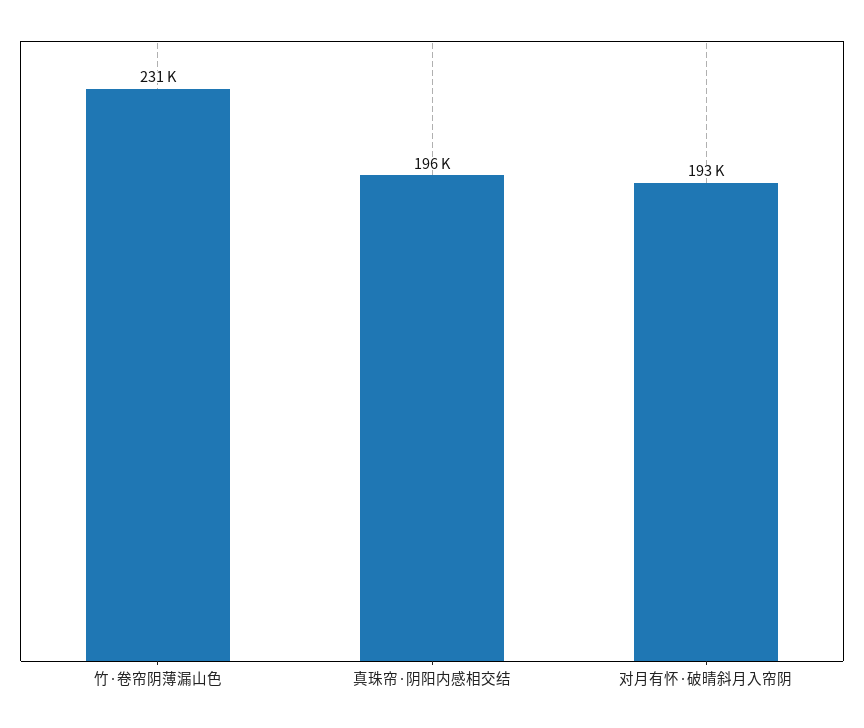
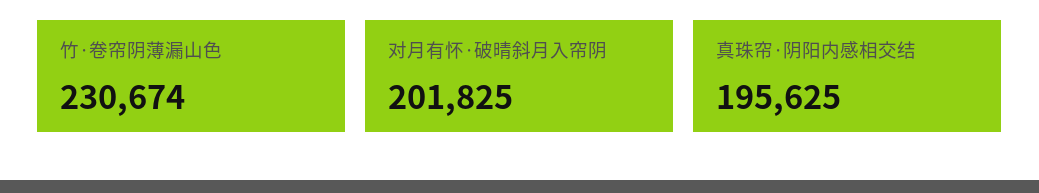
对月有怀·破晴斜月入帘阴: 193000 -> 201825

